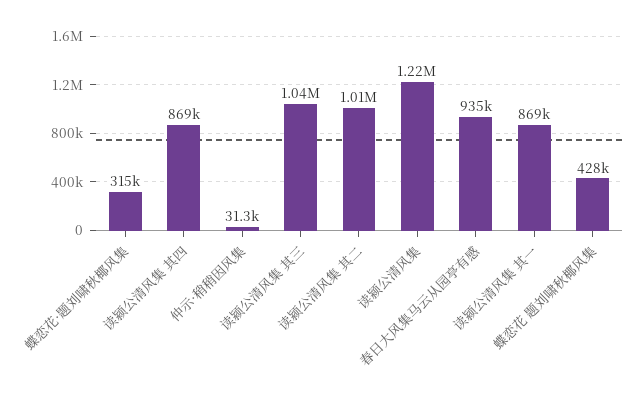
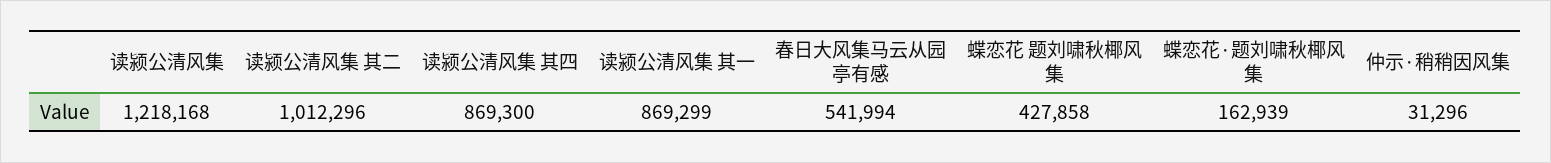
蝶恋花·题刘啸秋椰风集: 315000 -> 162939
读颍公清风集 其三: 1040000 -> none
春日大风集马云从园亭有感: 935000 -> 541994

